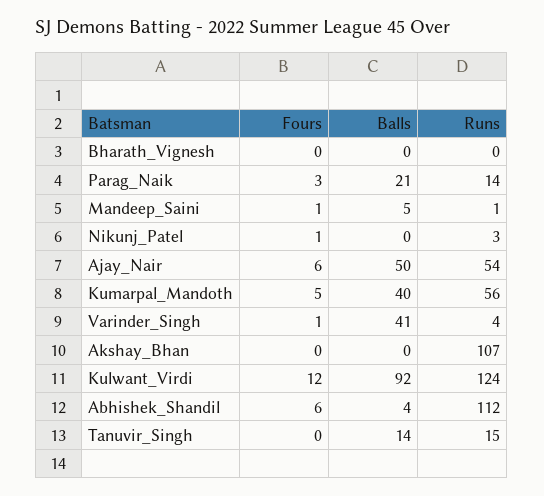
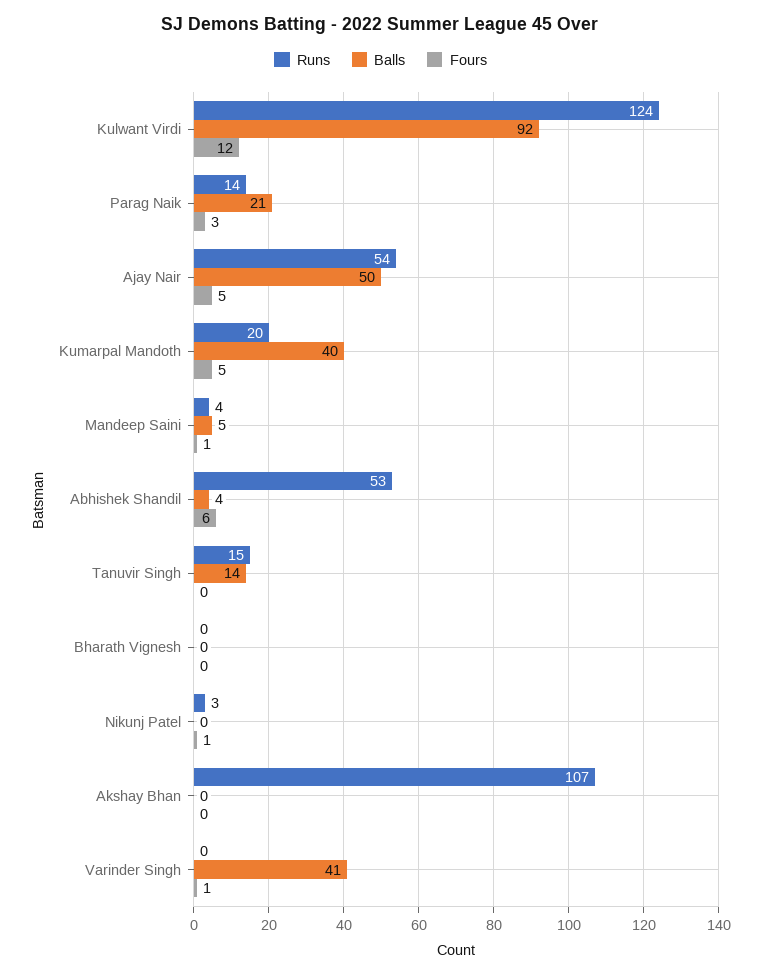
Runs, Mandeep_Saini: 1 -> 4
Fours, Ajay_Nair: 6 -> 5
Runs, Kumarpal_Mandoth: 56 -> 20
Runs, Varinder_Singh: 4 -> 0
Runs, Abhishek_Shandil: 112 -> 53

